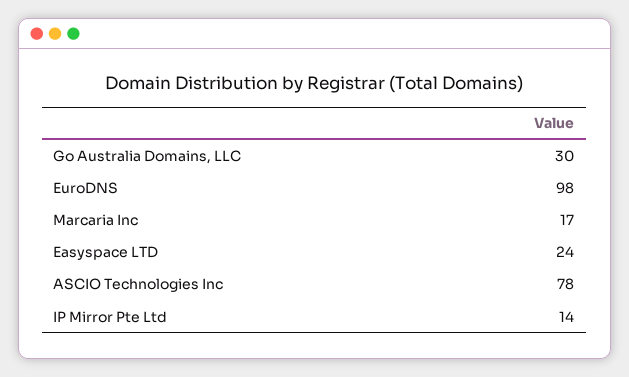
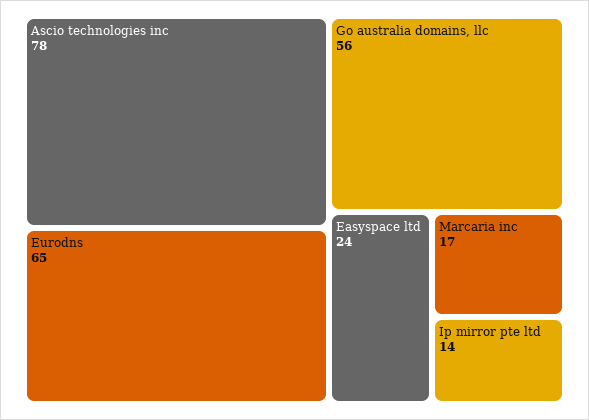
Go Australia Domains, LLC: 30 -> 56
EuroDNS: 98 -> 65

